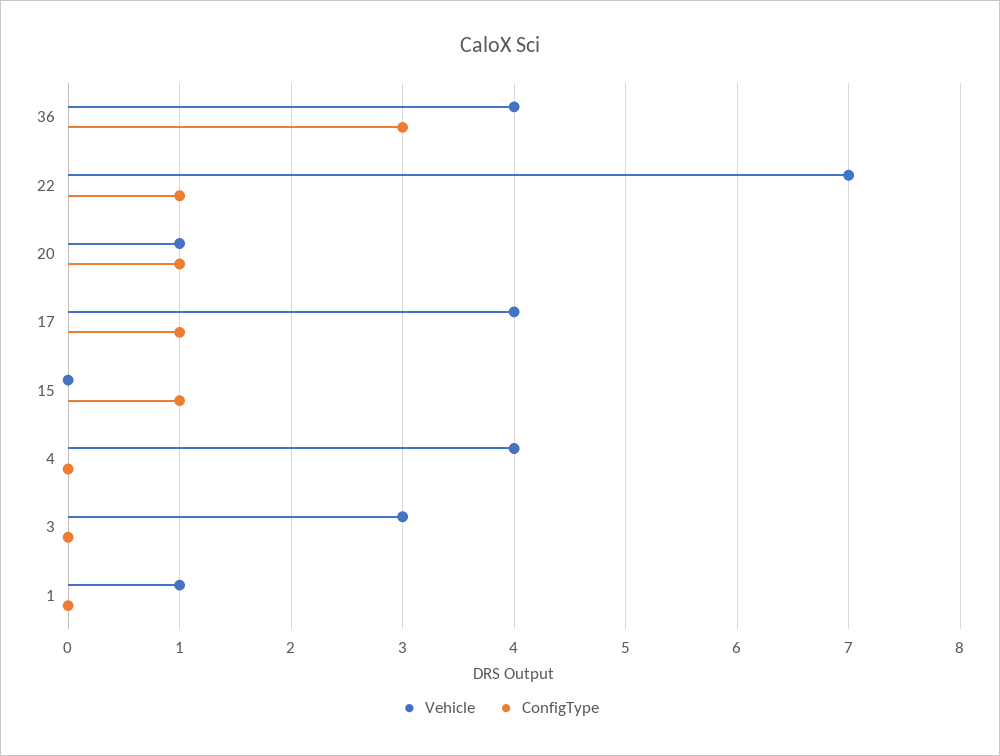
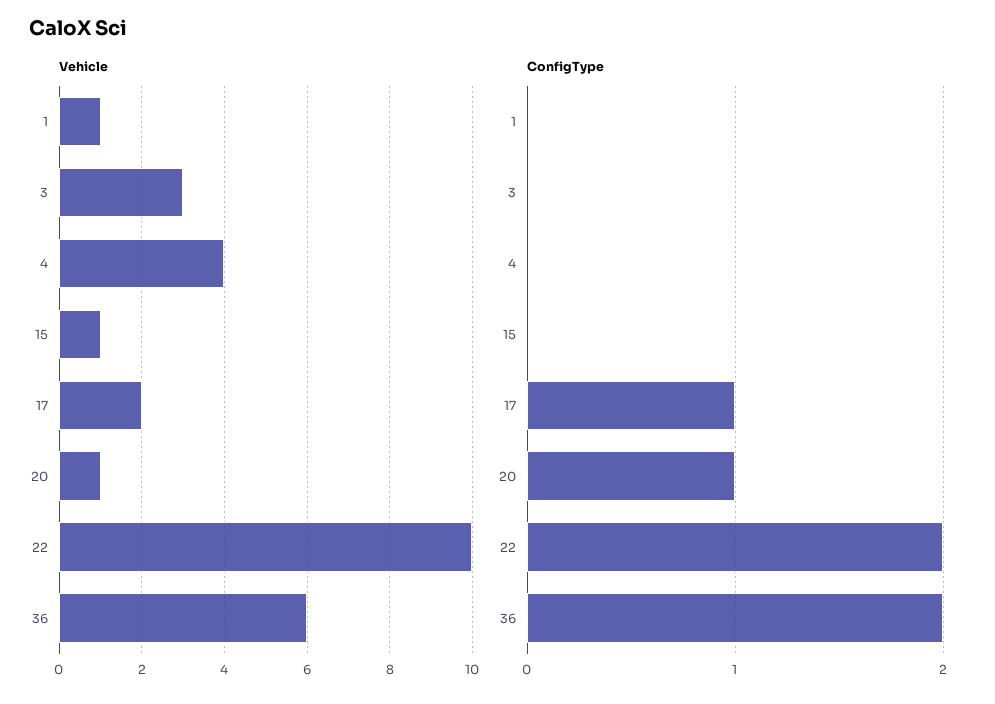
Vehicle, 36: 4 -> 6
ConfigType, 36: 3 -> 2
Vehicle, 22: 7 -> 10
ConfigType, 22: 1 -> 2
Vehicle, 17: 4 -> 2
Vehicle, 15: 0 -> 1
ConfigType, 15: 1 -> 0

